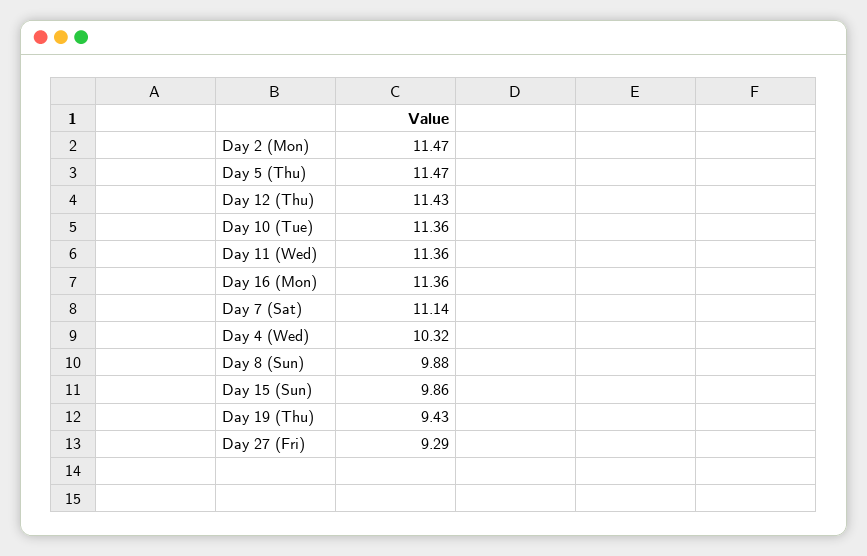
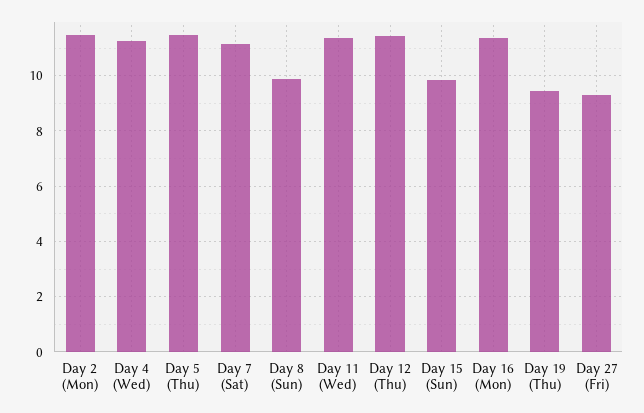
Day 10 (Tue): 11.36 -> none
Day 4 (Wed): 10.32 -> 11.25

